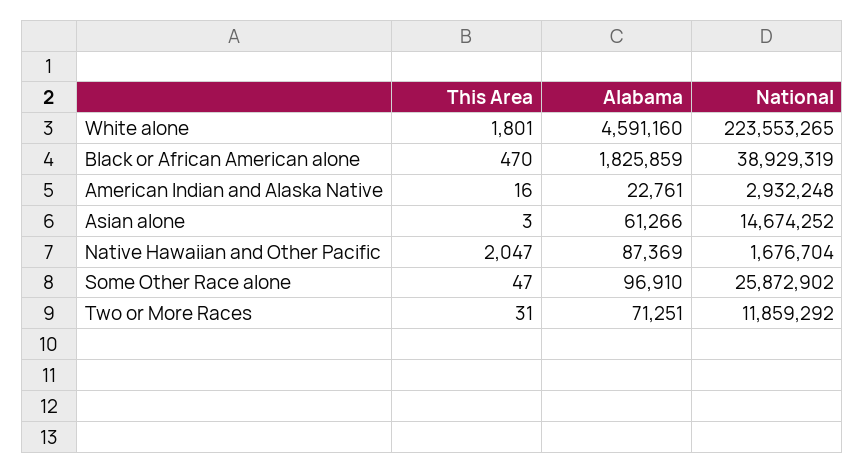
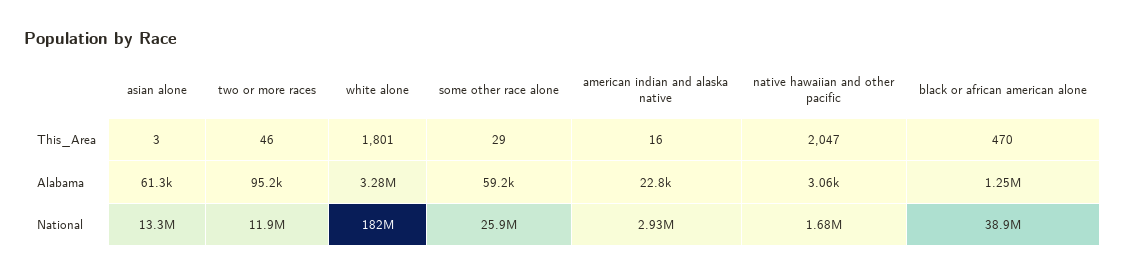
Alabama, White alone: 4591160 -> 3280000
National, White alone: 223553265 -> 182000000
Alabama, Black or African American alone: 1825859 -> 1250000
National, Asian alone: 14674252 -> 13300000
Alabama, Native Hawaiian and Other Pacific: 87369 -> 3060
This Area, Some Other Race alone: 47 -> 29
Alabama, Some Other Race alone: 96910 -> 59200
This Area, Two or More Races: 31 -> 46
Alabama, Two or More Races: 71251 -> 95200

